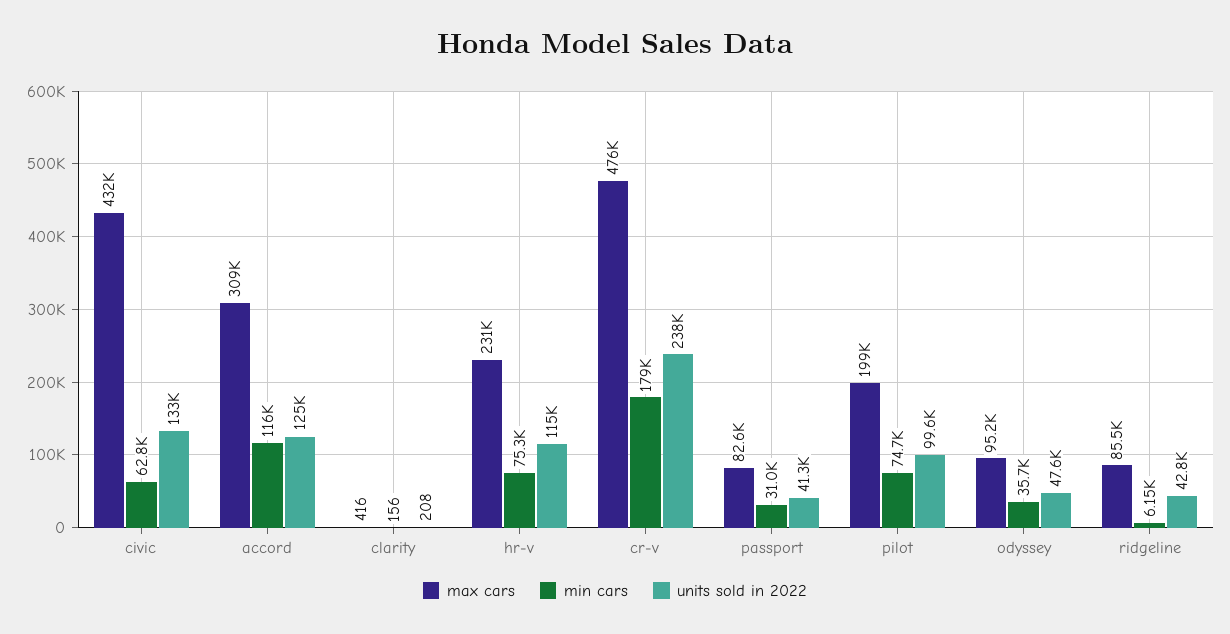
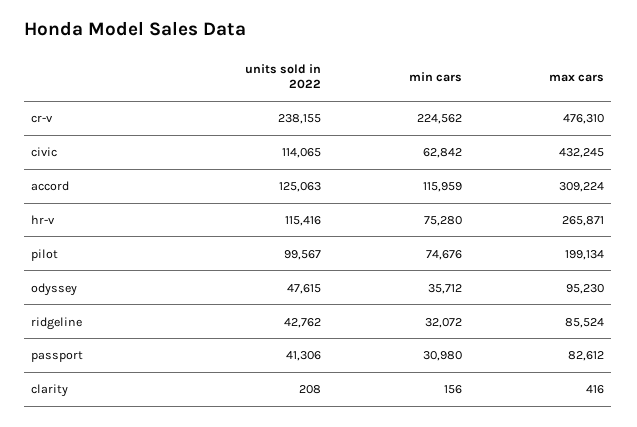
units sold in 2022, civic: 133000 -> 114065
max cars, hr-v: 231000 -> 265871
min cars, cr-v: 179000 -> 224562
min cars, ridgeline: 6150 -> 32072

